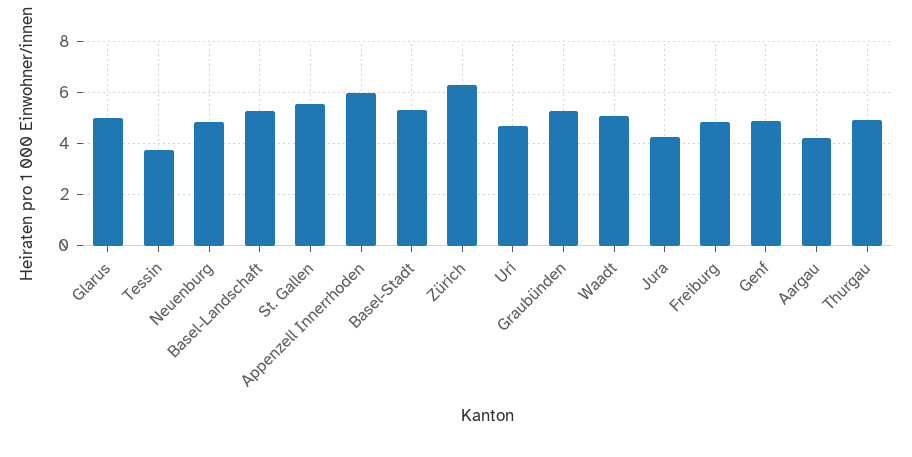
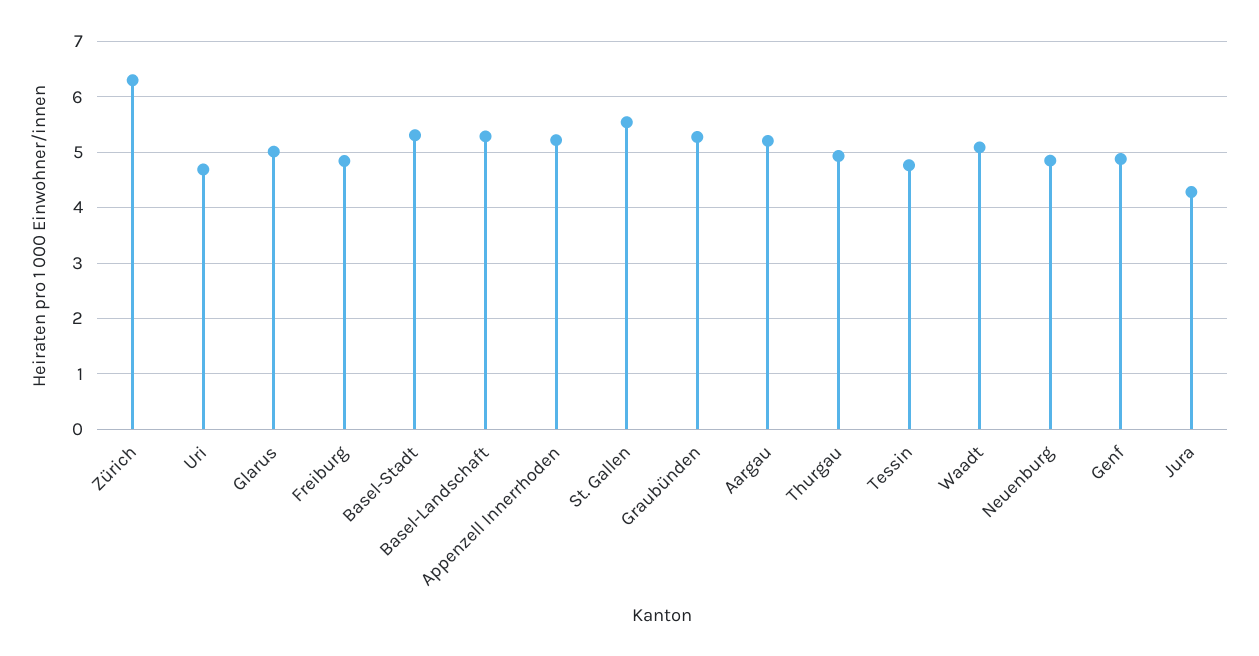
Tessin: 3.75 -> 4.8
Appenzell Innerrhoden: 6 -> 5.2
Aargau: 4.25 -> 5.2

